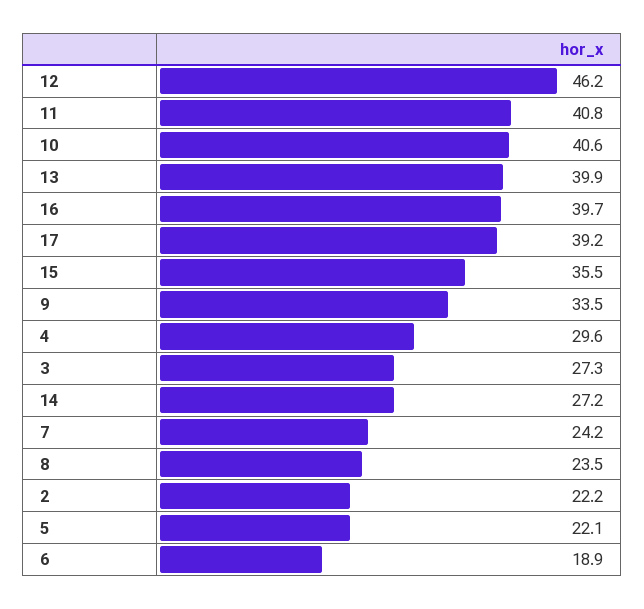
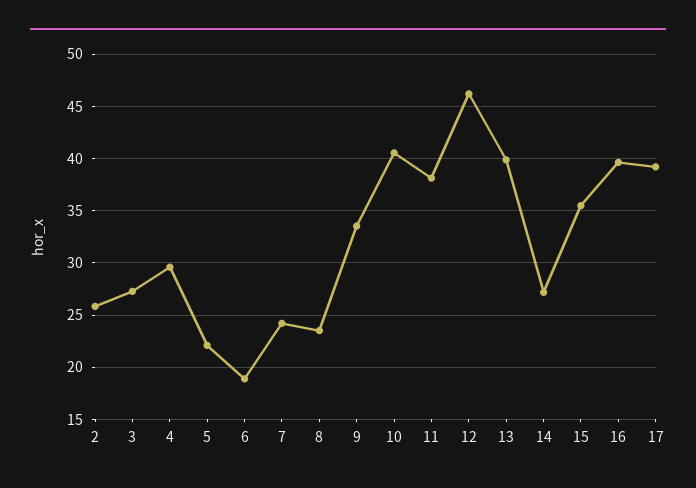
11: 40.8 -> 38
2: 22.2 -> 26

